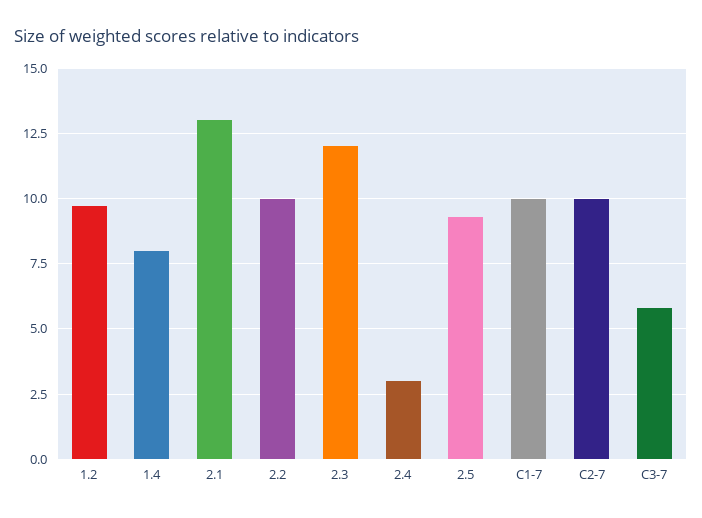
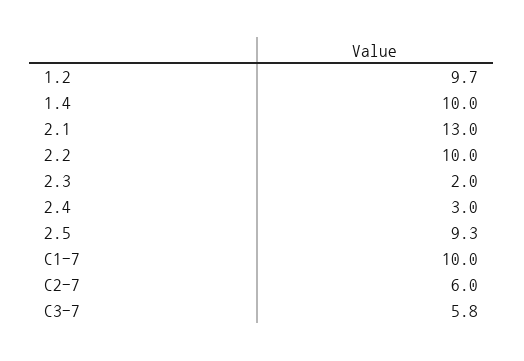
1.4: 8 -> 10
2.3: 12 -> 2
C2-7: 10 -> 6

